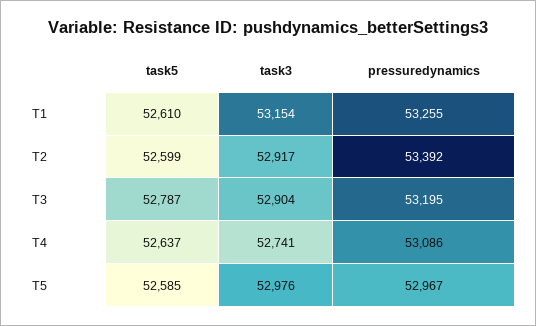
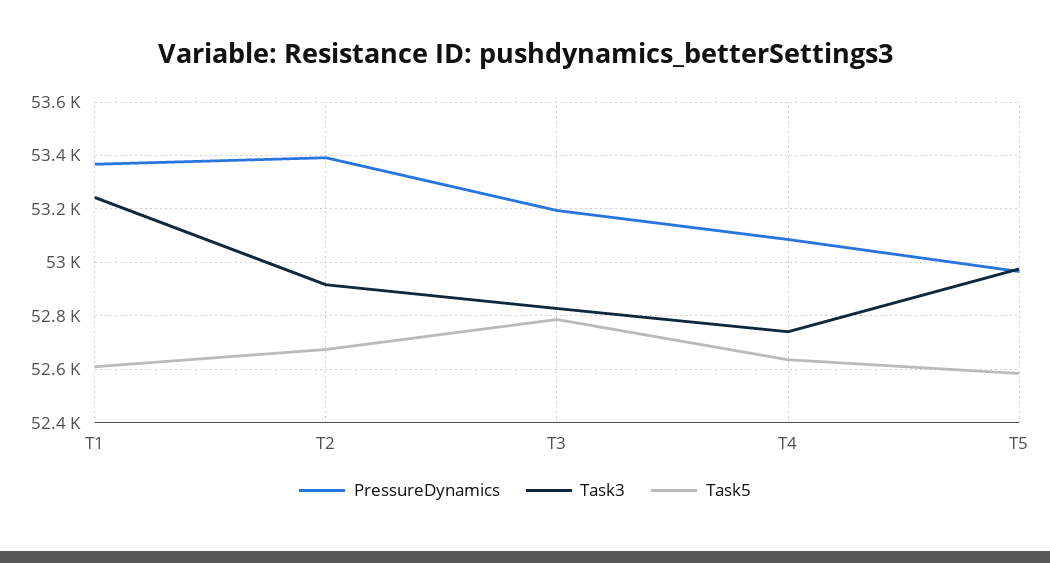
task3, T1: 53154 -> 53250
pressuredynamics, T1: 53255 -> 53375
task5, T2: 52599 -> 52675
task3, T3: 52904 -> 52825

